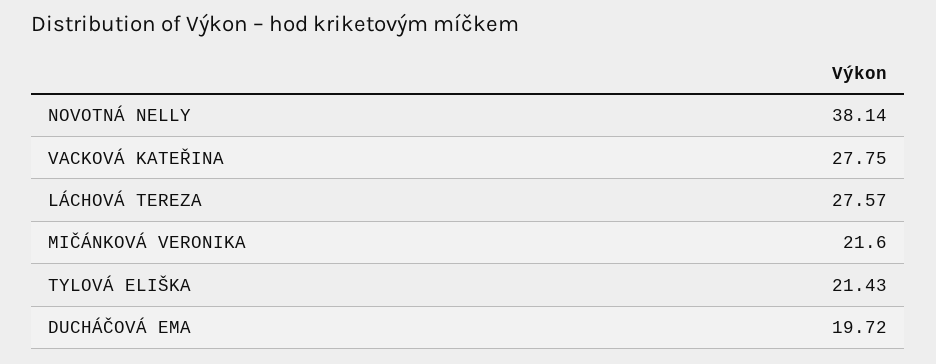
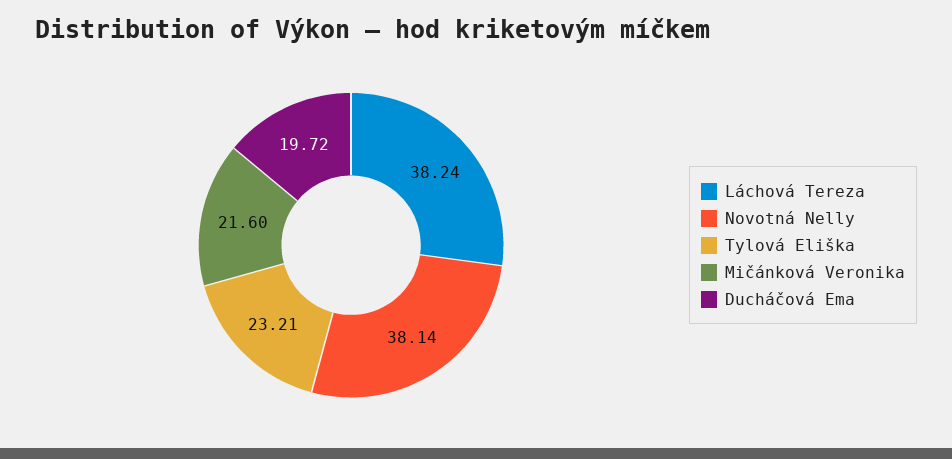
VACKOVÁ KATEŘINA: 27.75 -> none
LÁCHOVÁ TEREZA: 27.57 -> 38.24
TYLOVÁ ELIŠKA: 21.43 -> 23.21

